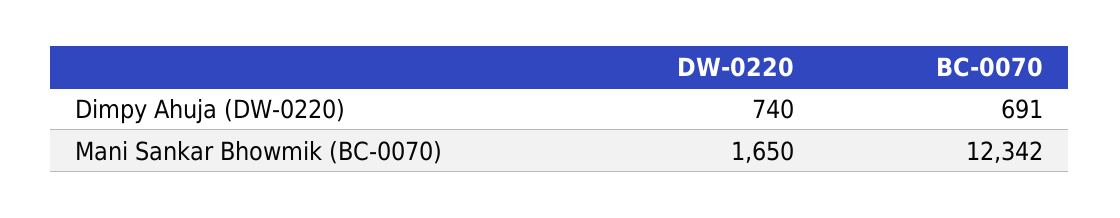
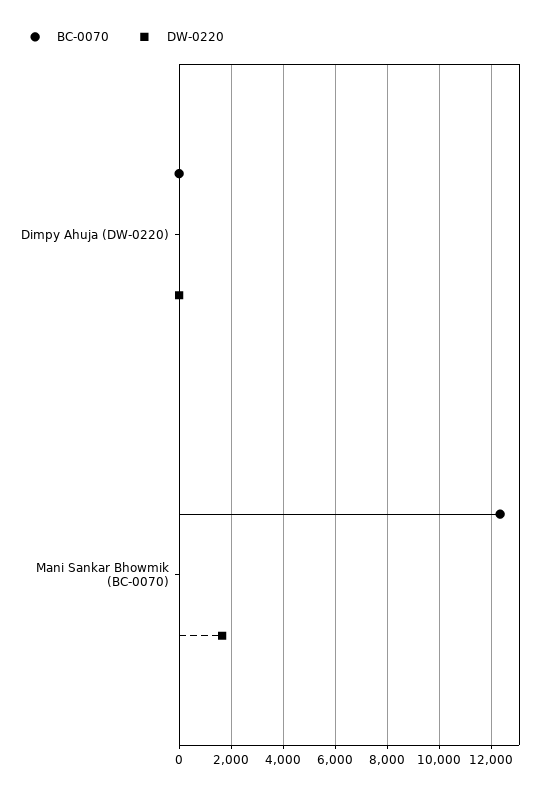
DW-0220, Dimpy Ahuja (DW-0220): 740 -> 0
BC-0070, Dimpy Ahuja (DW-0220): 691 -> 0

